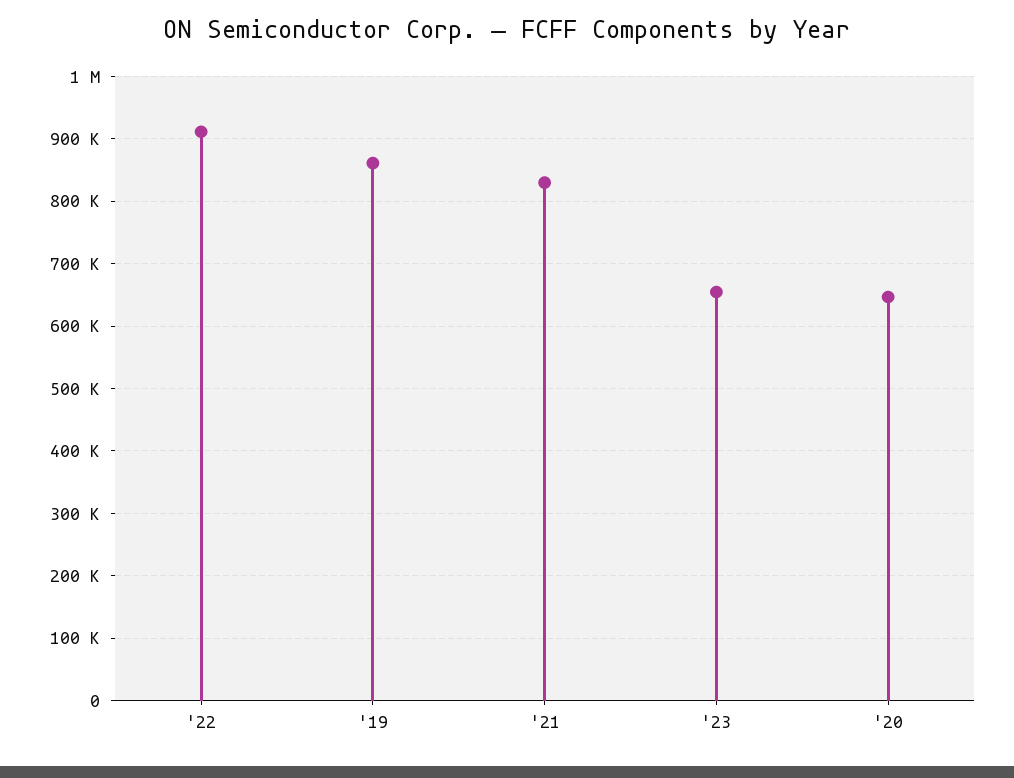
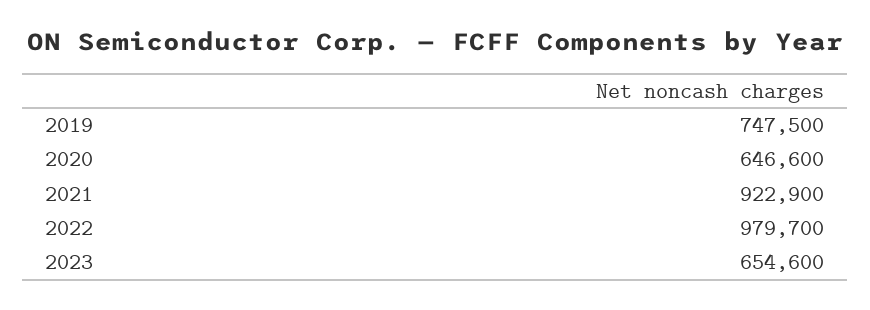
'22: 910000 -> 979700
'19: 860000 -> 747500
'21: 830000 -> 922900

